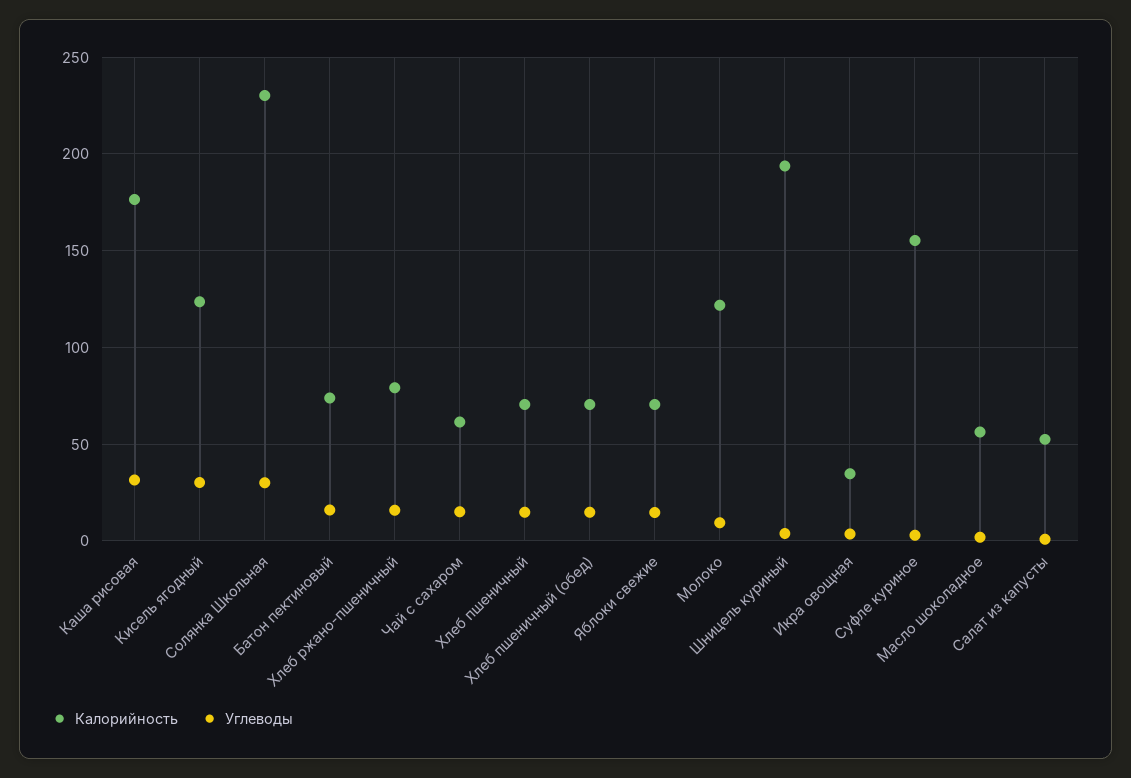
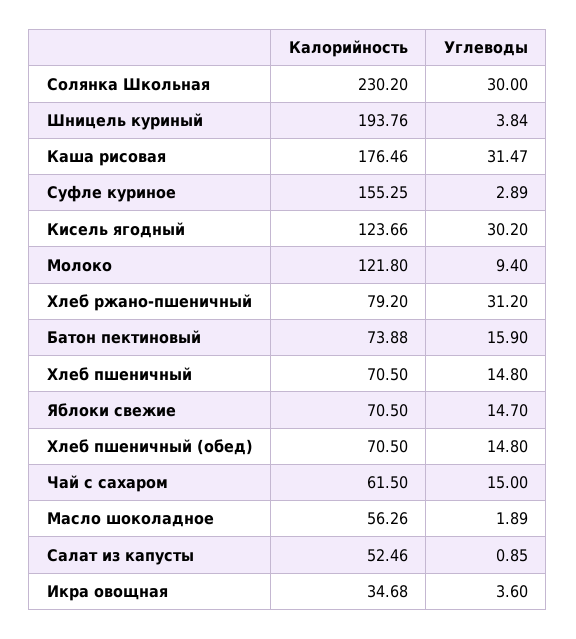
Углеводы, Хлеб ржано-пшеничный: 15 -> 31.2

